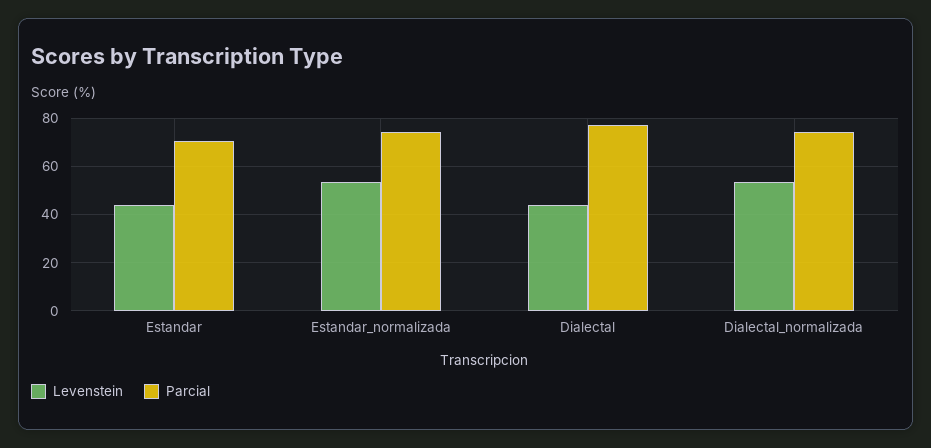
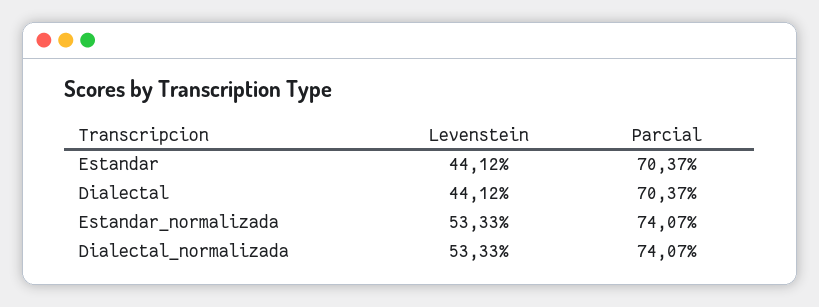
Parcial, Dialectal: 77.5 -> 70.37

